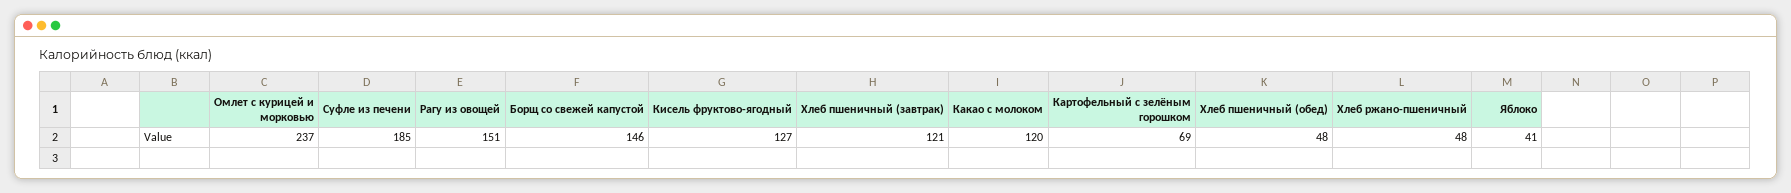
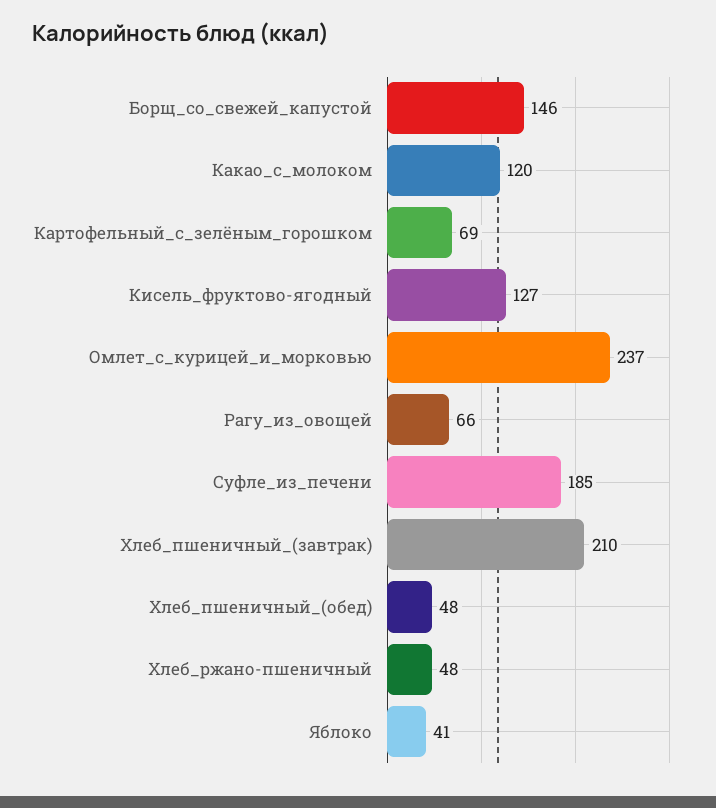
Рагу из овощей: 151 -> 66
Хлеб пшеничный (завтрак): 121 -> 210

